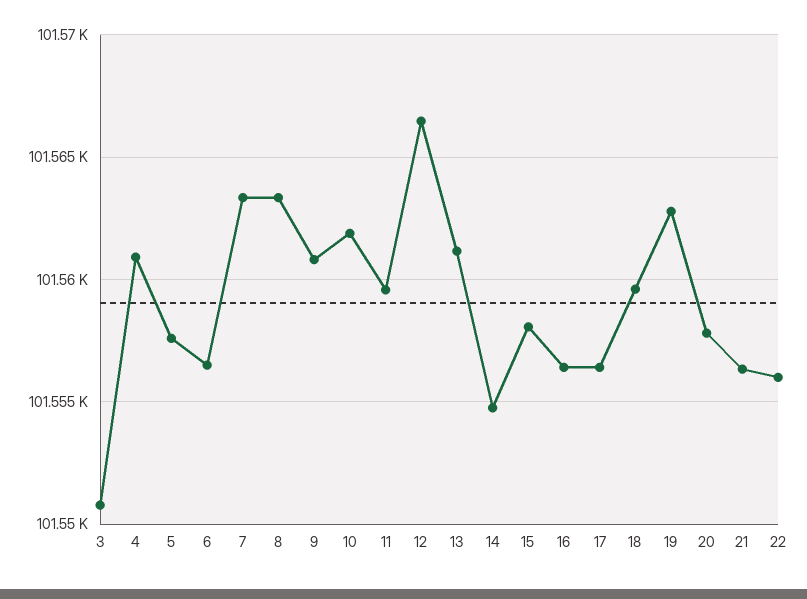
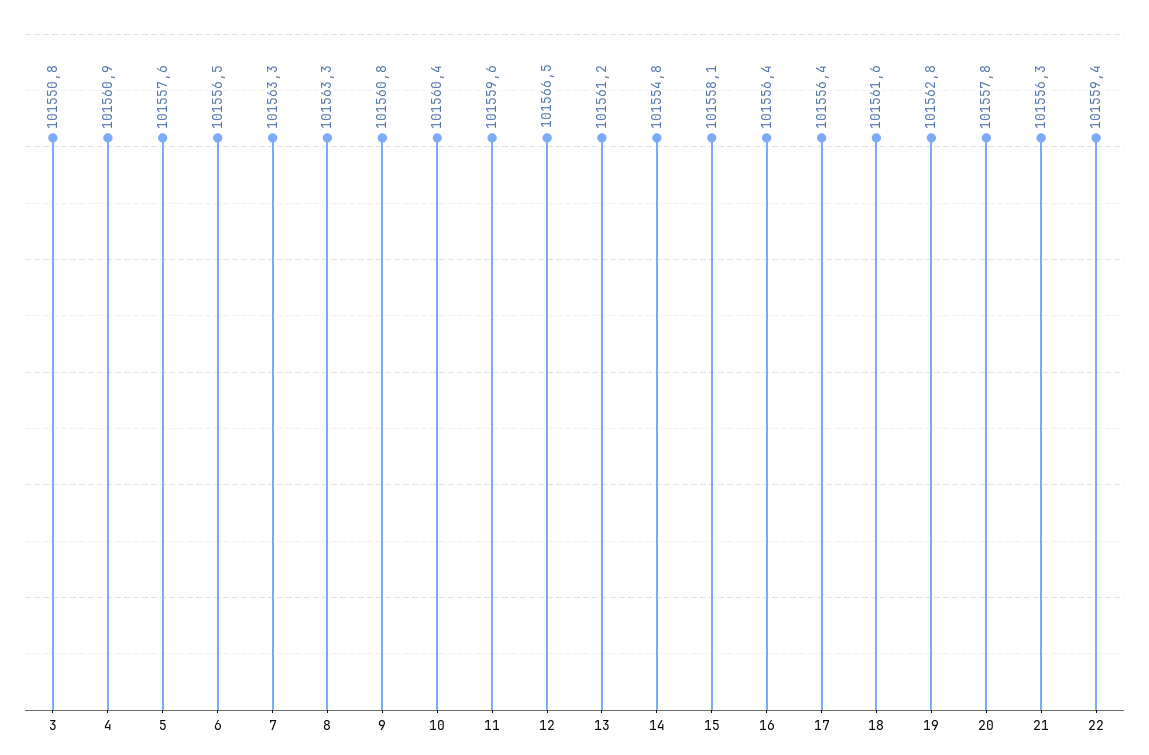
10: 101562 -> 101560.4
18: 101559.5 -> 101561.6
22: 101556 -> 101559.4

